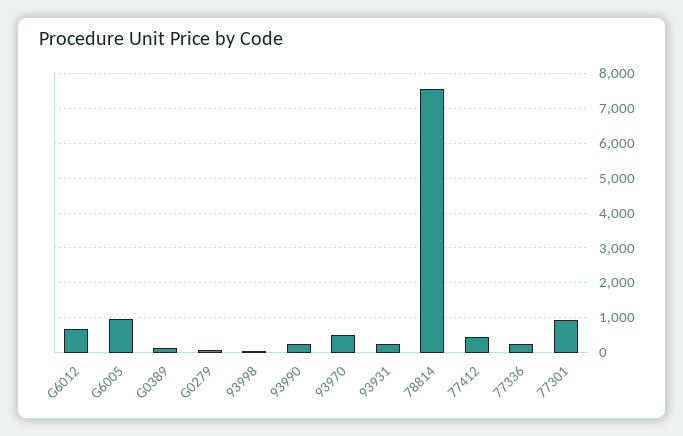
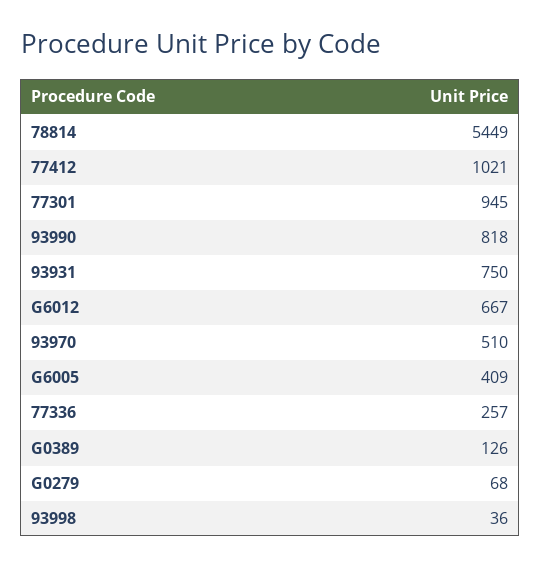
G6005: 1000 -> 409
93990: 200 -> 818
93931: 200 -> 750
78814: 7600 -> 5449
77412: 400 -> 1021

